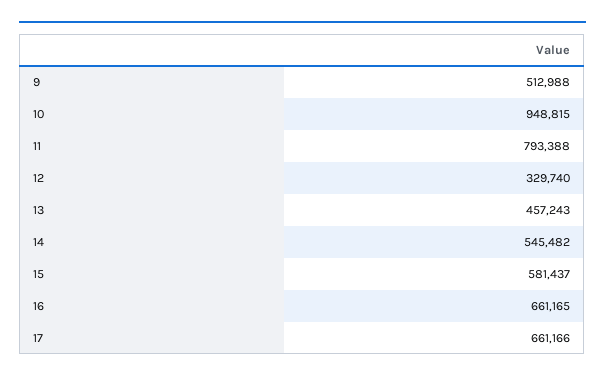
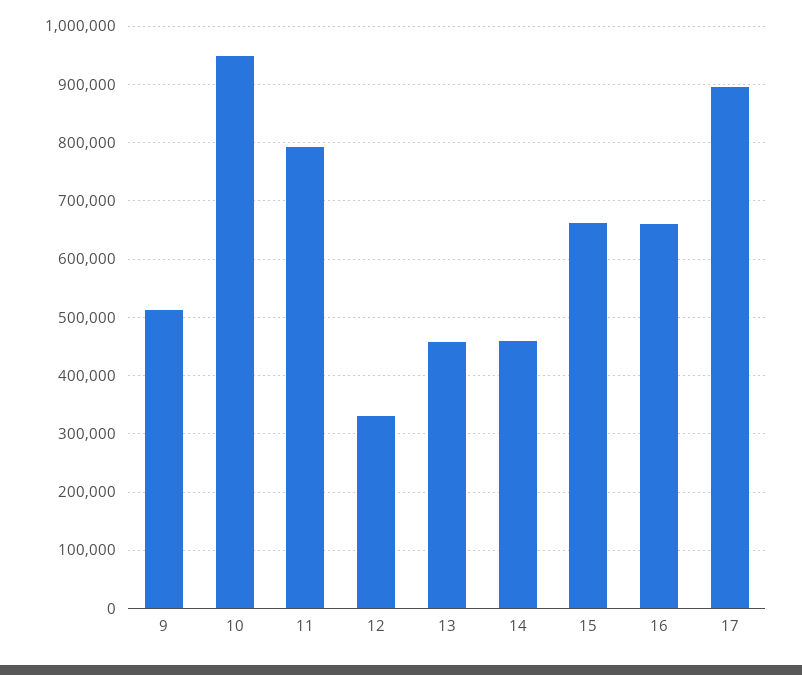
14: 545482 -> 460000
15: 581437 -> 660000
17: 661166 -> 900000

